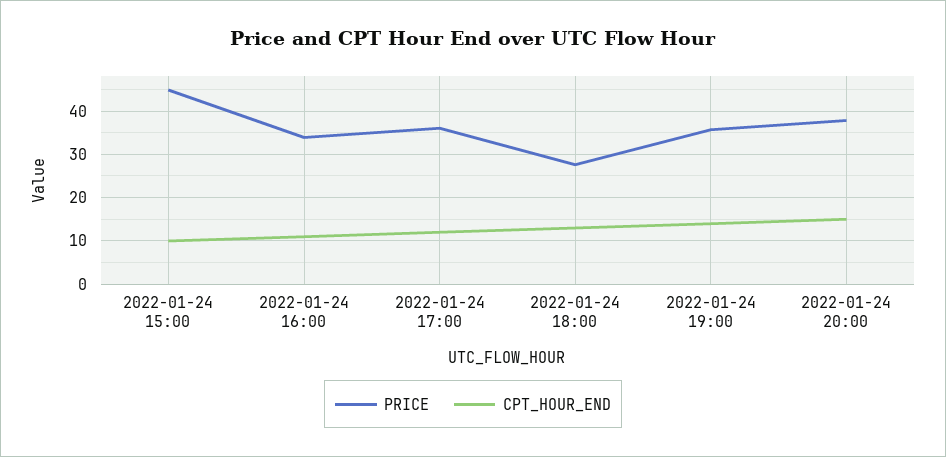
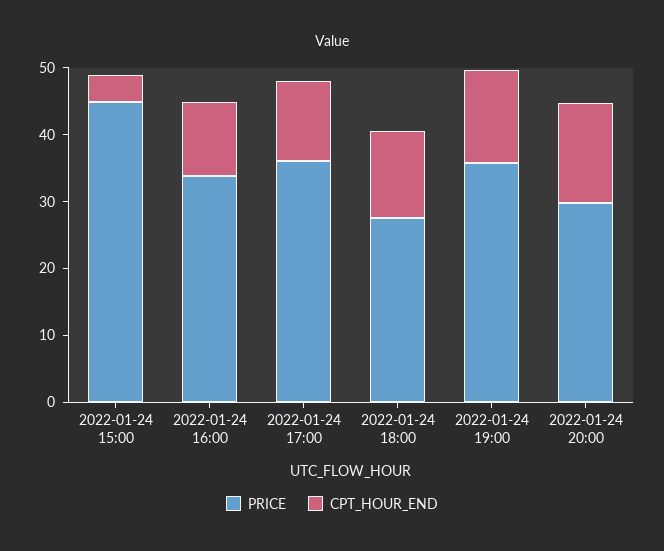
CPT_HOUR_END, 2022-01-24 15:00: 10 -> 4
PRICE, 2022-01-24 20:00: 38 -> 30

